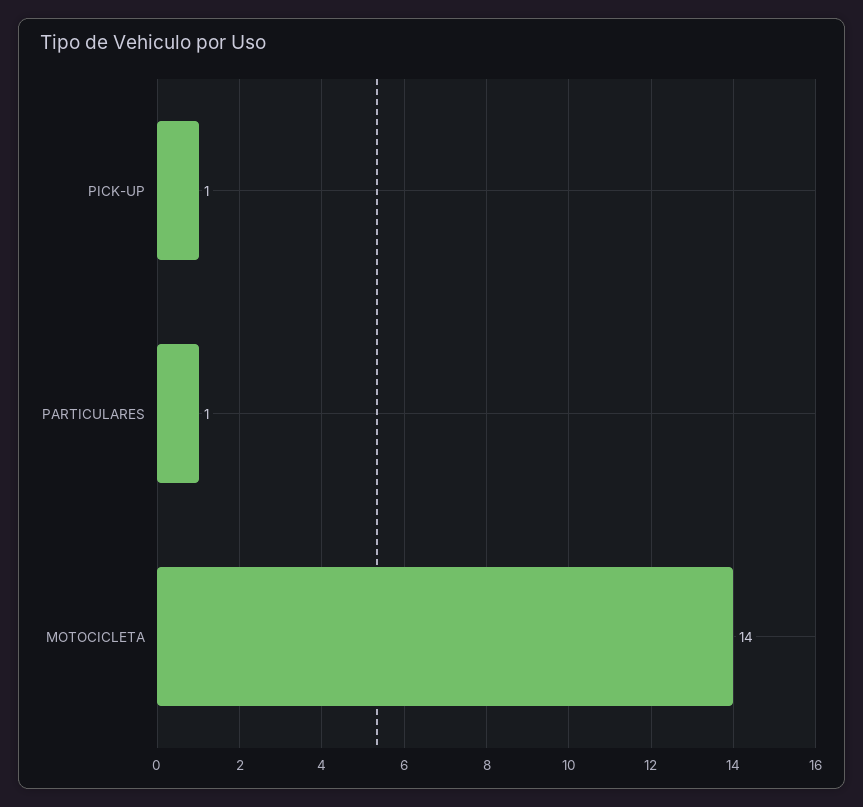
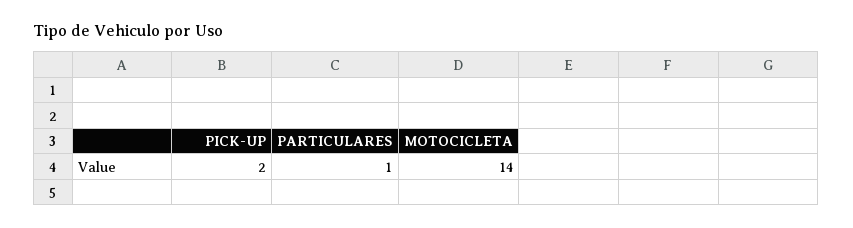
PICK-UP: 1 -> 2

